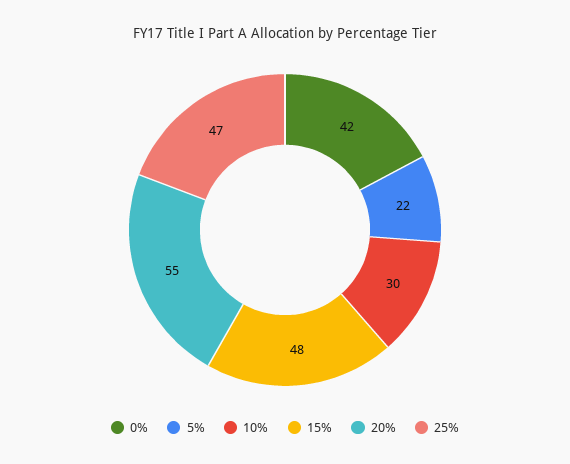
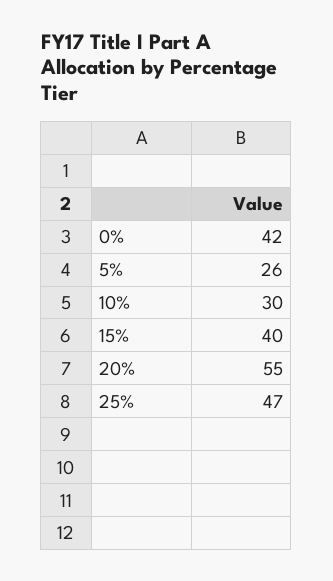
5%: 22 -> 26
15%: 48 -> 40

